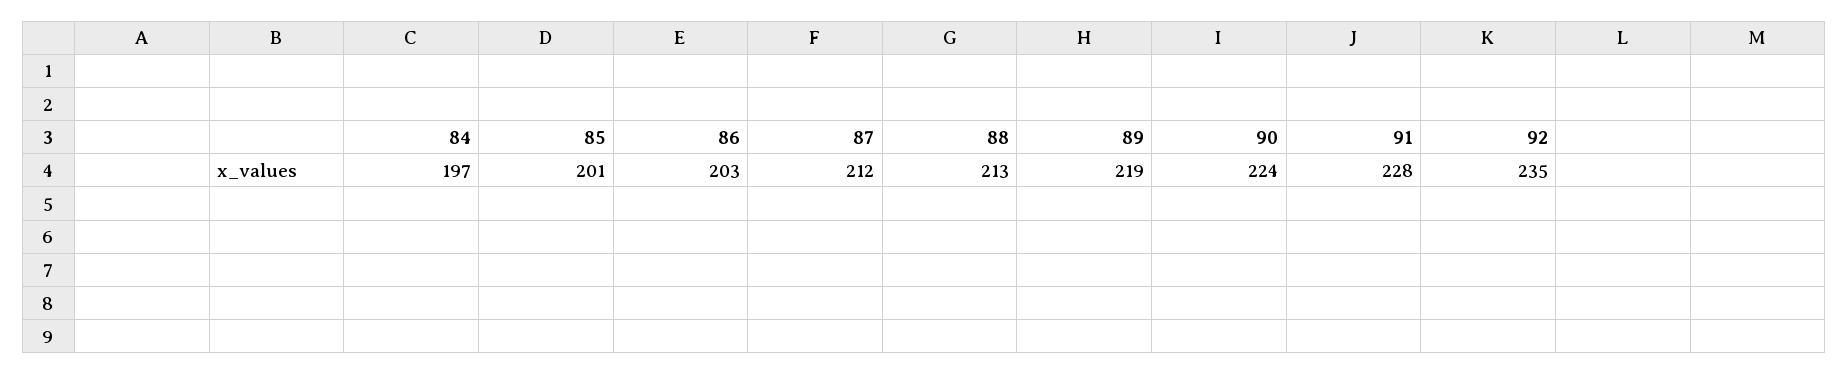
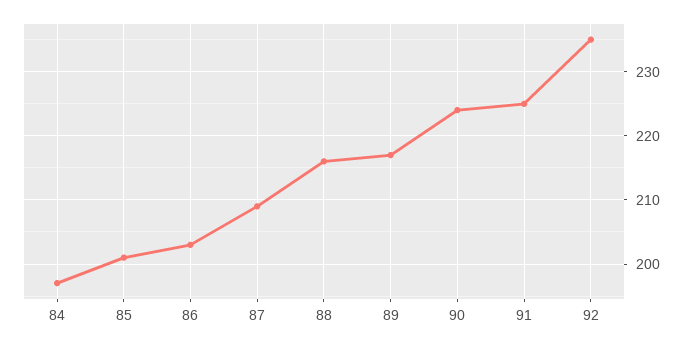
87: 212 -> 209
88: 213 -> 216
89: 219 -> 217
91: 228 -> 225

